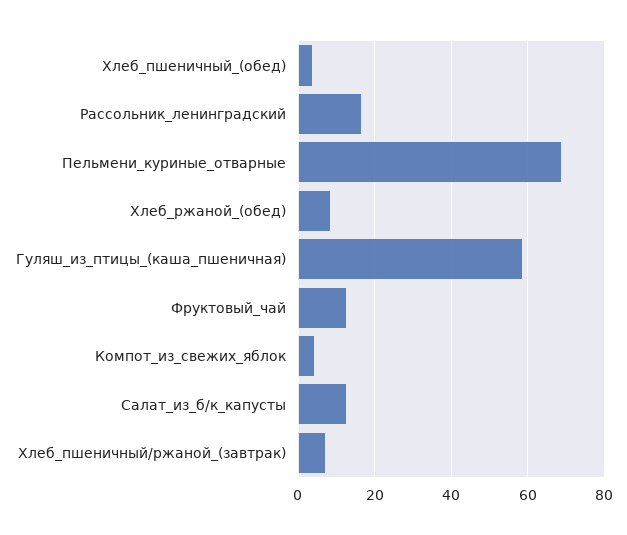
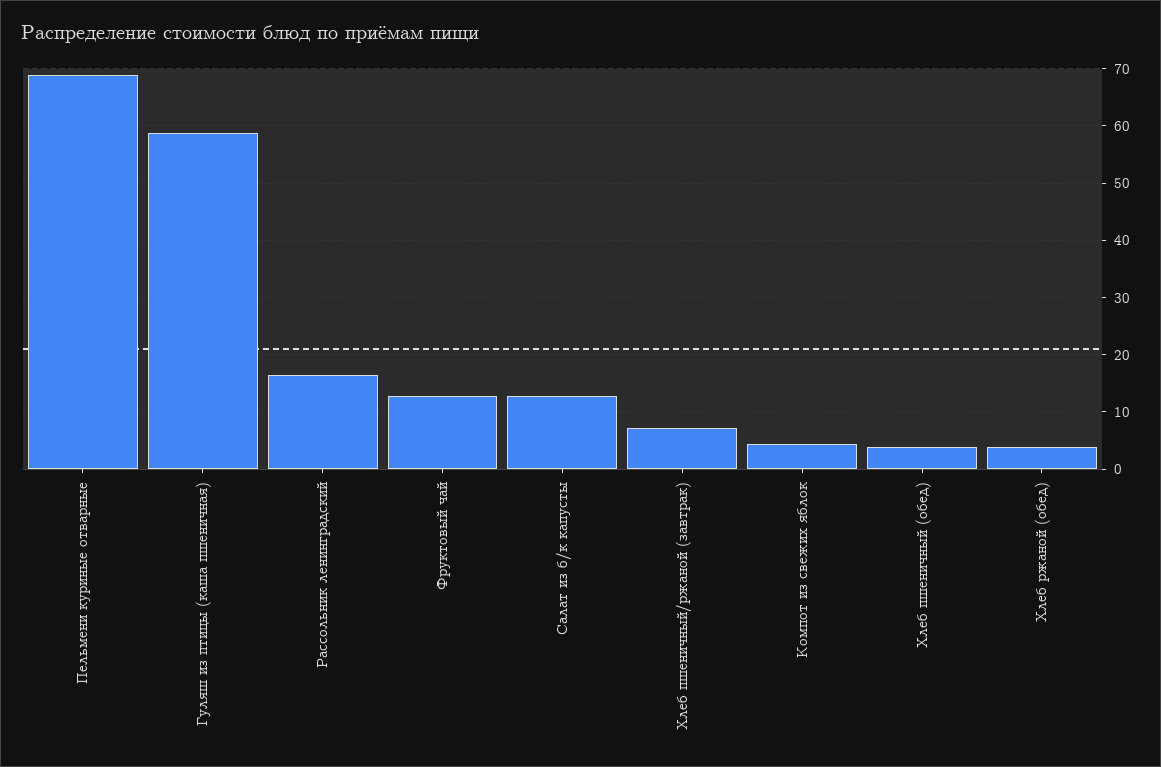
Хлеб_ржаной_(обед): 8 -> 4

